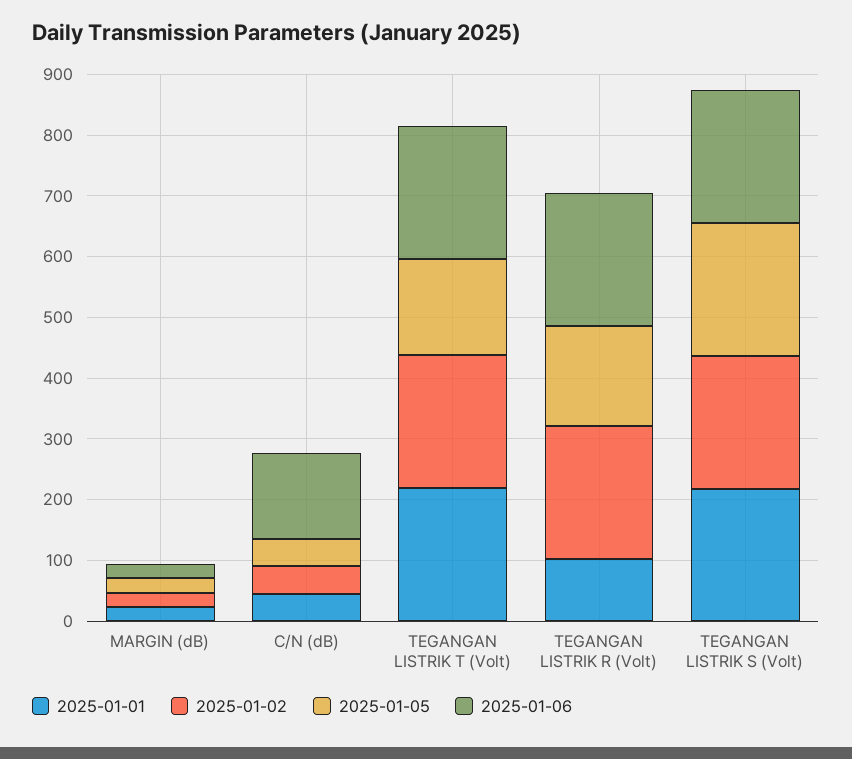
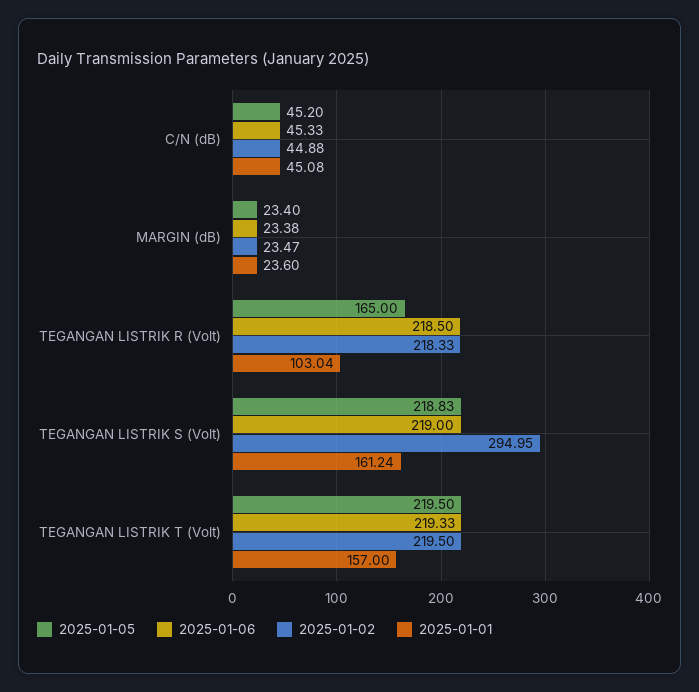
2025-01-06, C/N (dB): 140 -> 45.33
2025-01-01, TEGANGAN LISTRIK T (Volt): 220 -> 157
2025-01-05, TEGANGAN LISTRIK T (Volt): 160 -> 219.5
2025-01-01, TEGANGAN LISTRIK S (Volt): 220 -> 161.24
2025-01-02, TEGANGAN LISTRIK S (Volt): 220 -> 294.95

